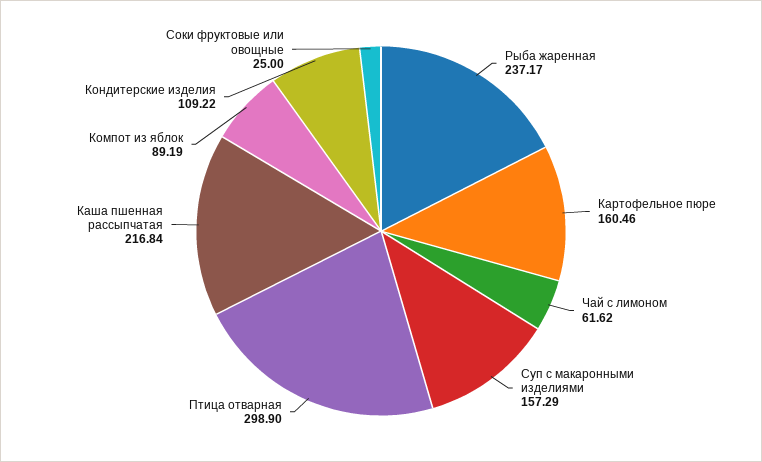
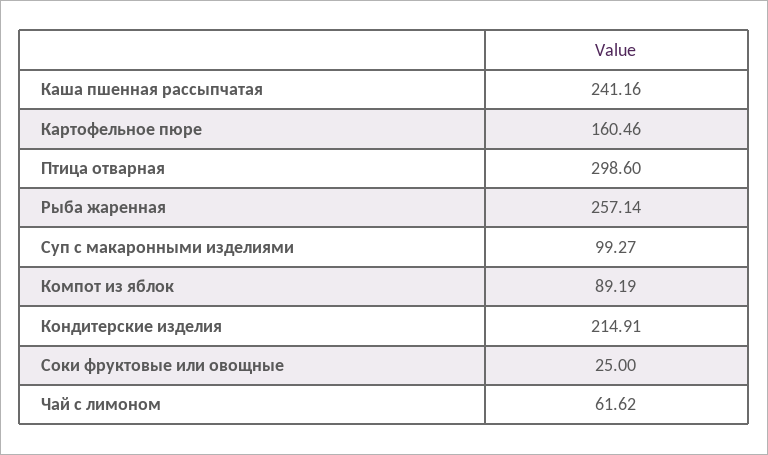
Рыба жаренная: 237.17 -> 257.14
Суп с макаронными изделиями: 157.29 -> 99.27
Птица отварная: 298.9 -> 298.6
Каша пшенная рассыпчатая: 216.84 -> 241.16
Кондитерские изделия: 109.22 -> 214.91

